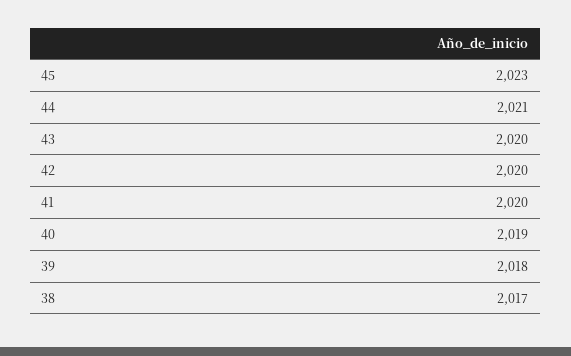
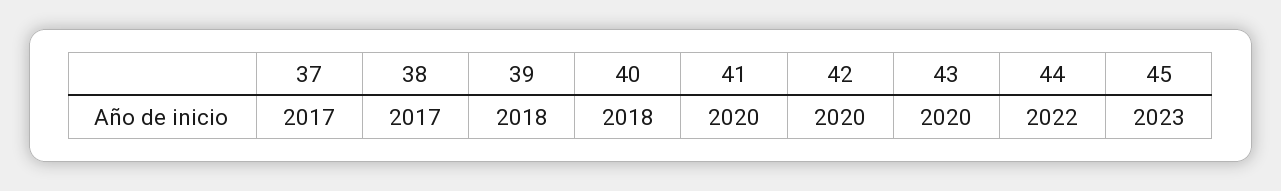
44: 2021 -> 2022
40: 2019 -> 2018
37: none -> 2017

